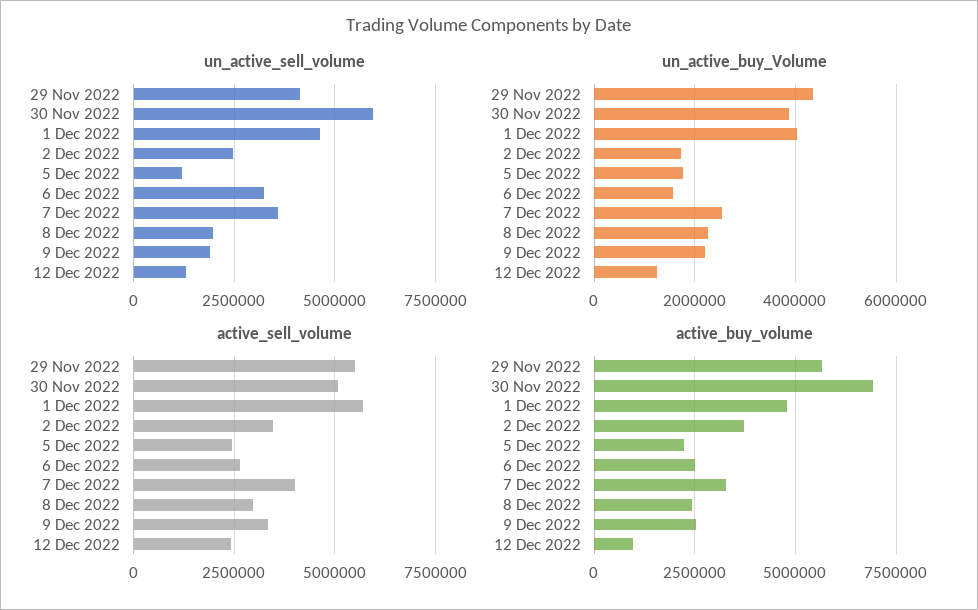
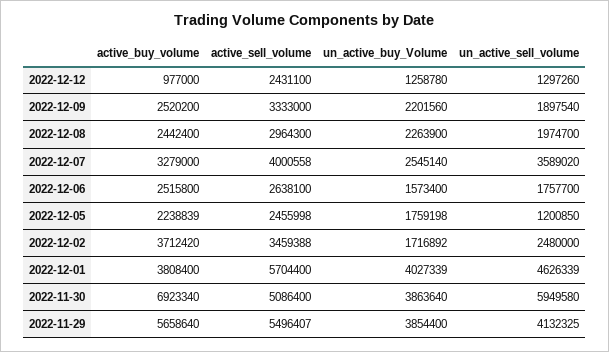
un_active_sell_volume, 6 Dec 2022: 3250000 -> 1757700
un_active_buy_Volume, 29 Nov 2022: 4400000 -> 3854400
active_buy_volume, 1 Dec 2022: 4750000 -> 3808400

